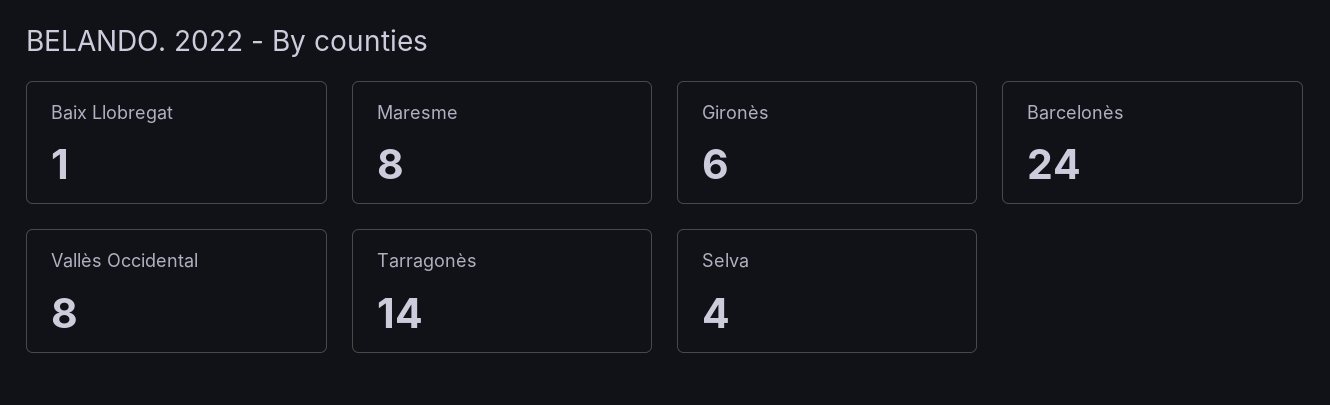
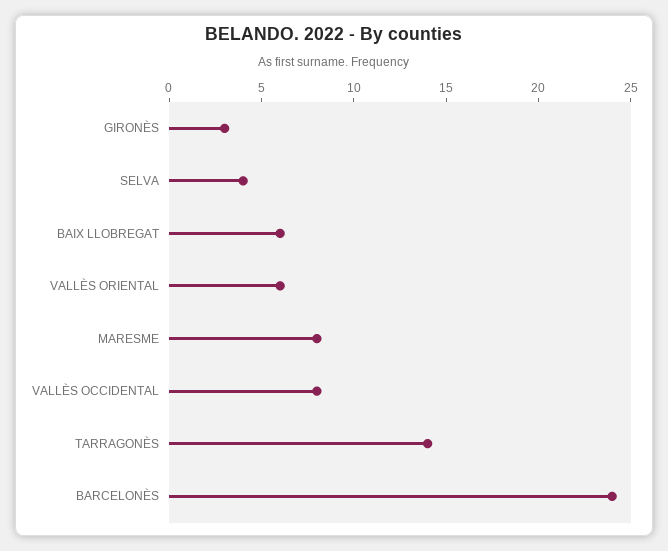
Baix Llobregat: 1 -> 6
Gironès: 6 -> 3
VALLÈS ORIENTAL: none -> 6

